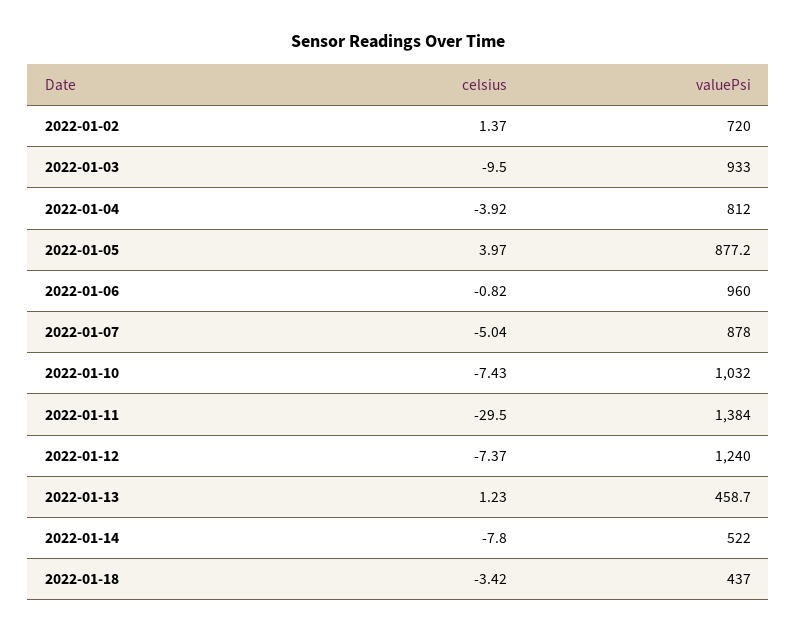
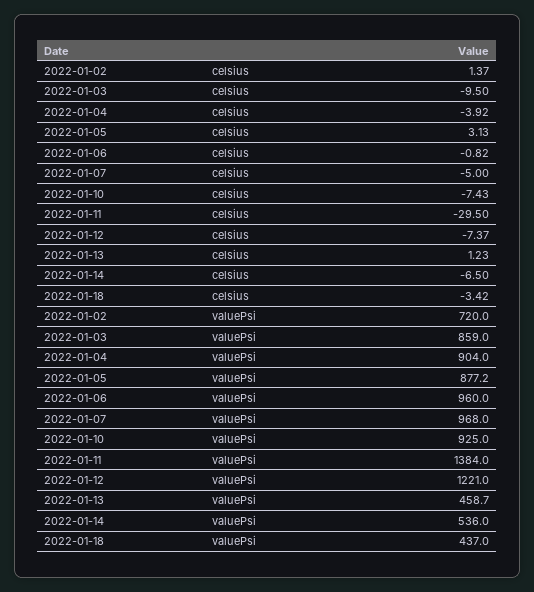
valuePsi, 2022-01-03: 933 -> 859
valuePsi, 2022-01-04: 812 -> 904
celsius, 2022-01-05: 3.97 -> 3.13
celsius, 2022-01-07: -5.04 -> -5
valuePsi, 2022-01-07: 878 -> 968
valuePsi, 2022-01-10: 1032 -> 925
valuePsi, 2022-01-12: 1240 -> 1221
celsius, 2022-01-14: -7.8 -> -6.5
valuePsi, 2022-01-14: 522 -> 536

